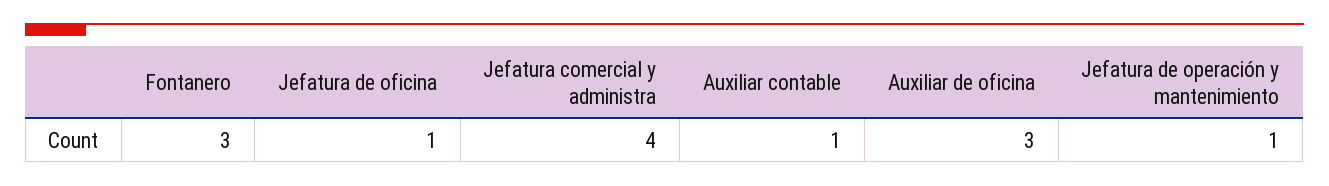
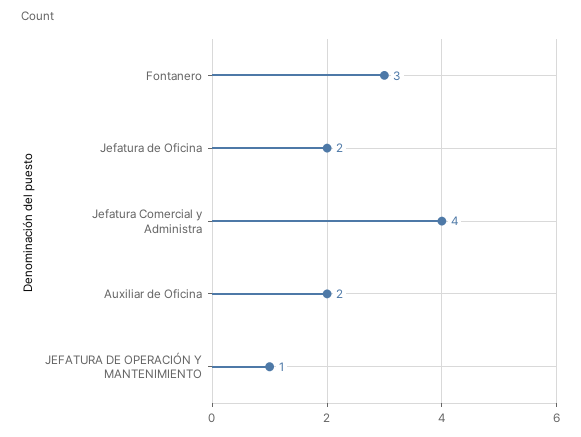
Jefatura de oficina: 1 -> 2
Auxiliar contable: 1 -> none
Auxiliar de oficina: 3 -> 2

